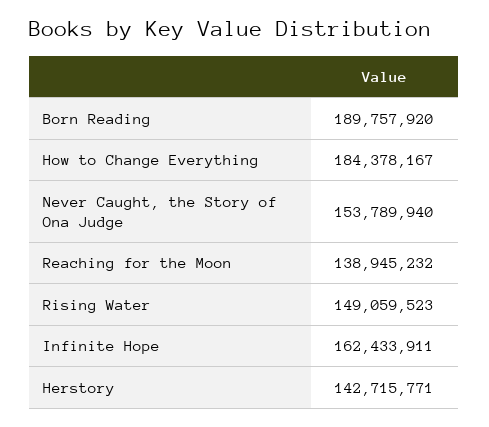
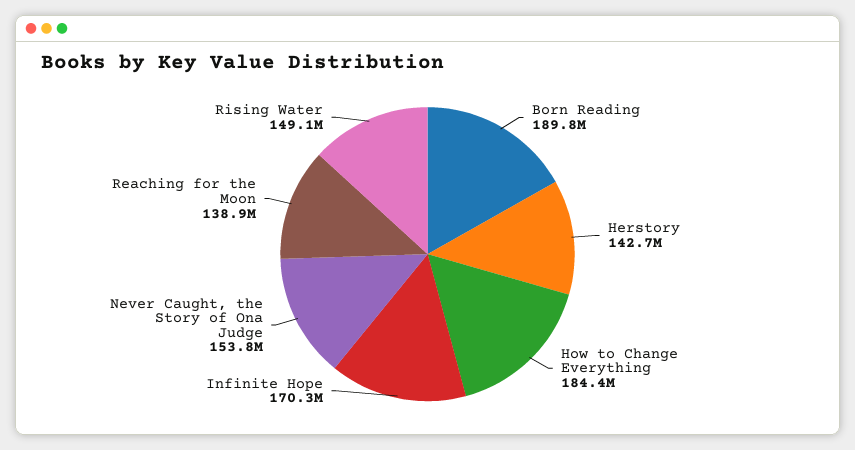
Infinite Hope: 162433911 -> 170300000

